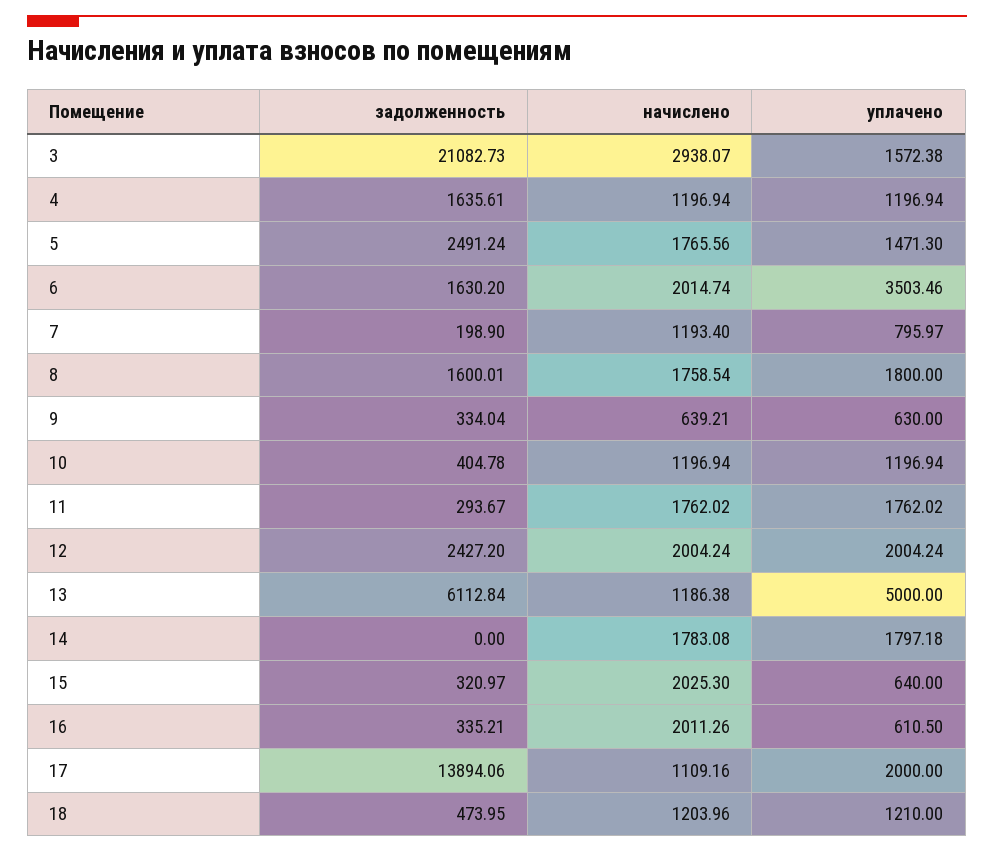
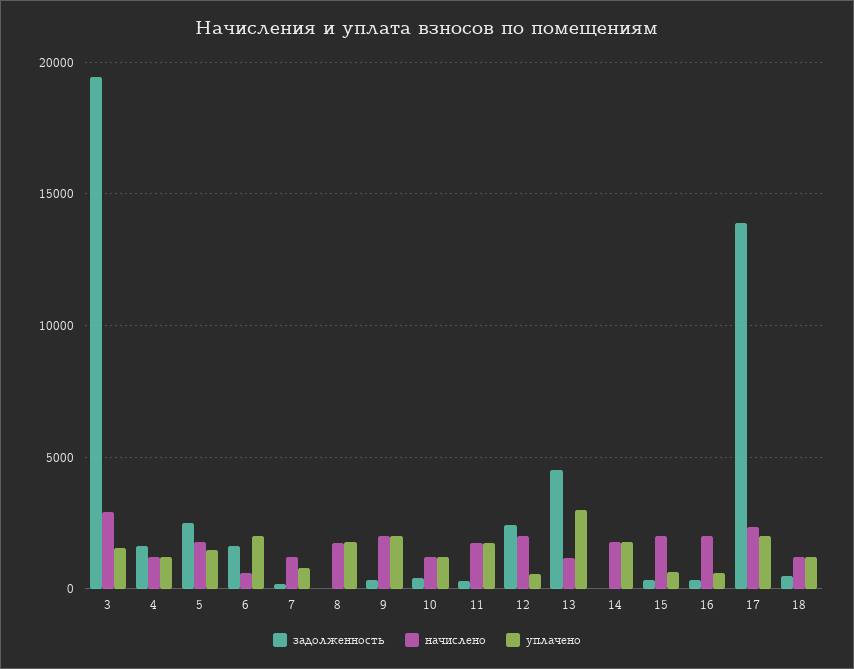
задолженность, 3: 21082.73 -> 19500
начислено, 6: 2014.74 -> 500
уплачено, 6: 3503.46 -> 2000
задолженность, 8: 1600.01 -> 0
начислено, 9: 639.21 -> 2000
уплачено, 9: 630 -> 2000
уплачено, 12: 2004.24 -> 500
задолженность, 13: 6112.84 -> 4500
уплачено, 13: 5000 -> 3000
начислено, 17: 1109.16 -> 2500

